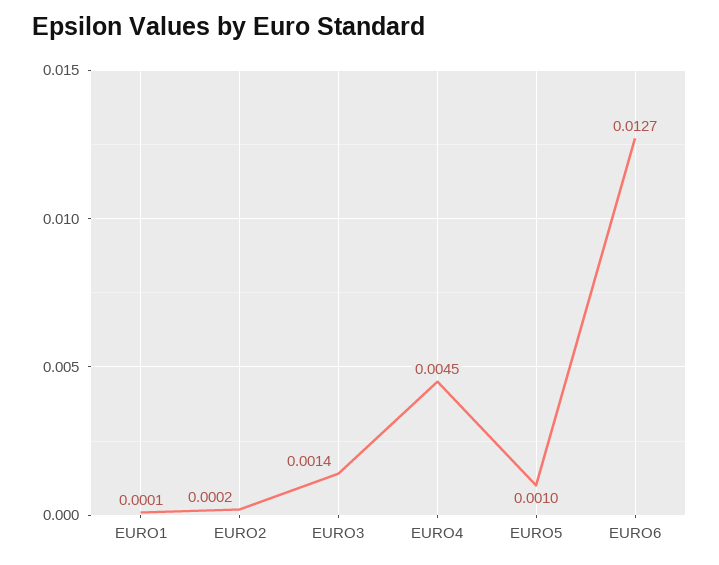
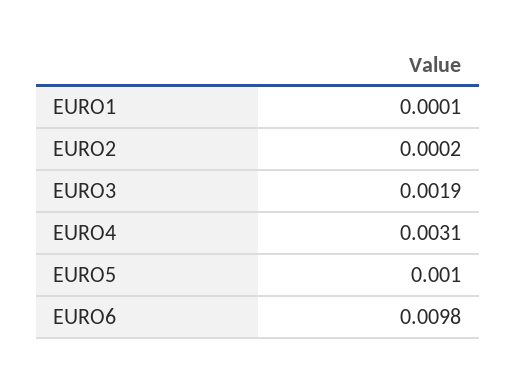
EURO3: 0.0014 -> 0.0019
EURO4: 0.0045 -> 0.0031
EURO6: 0.0127 -> 0.0098

